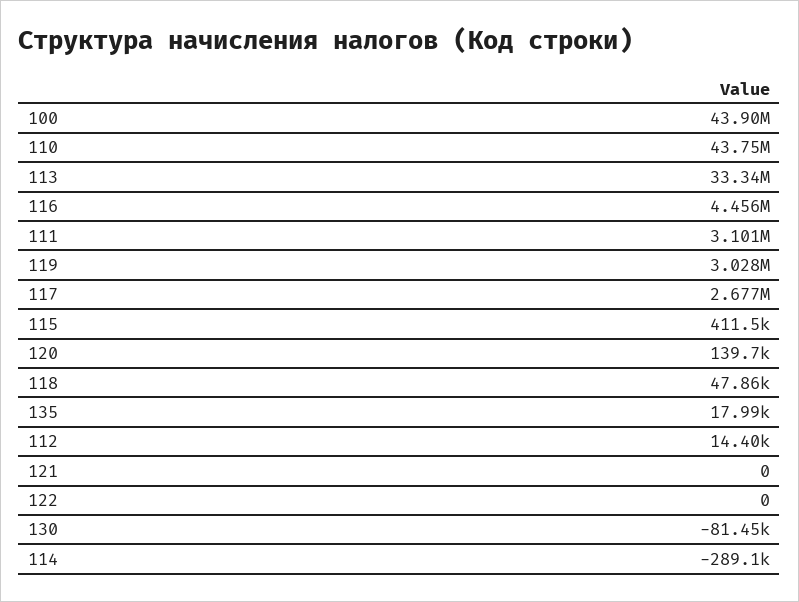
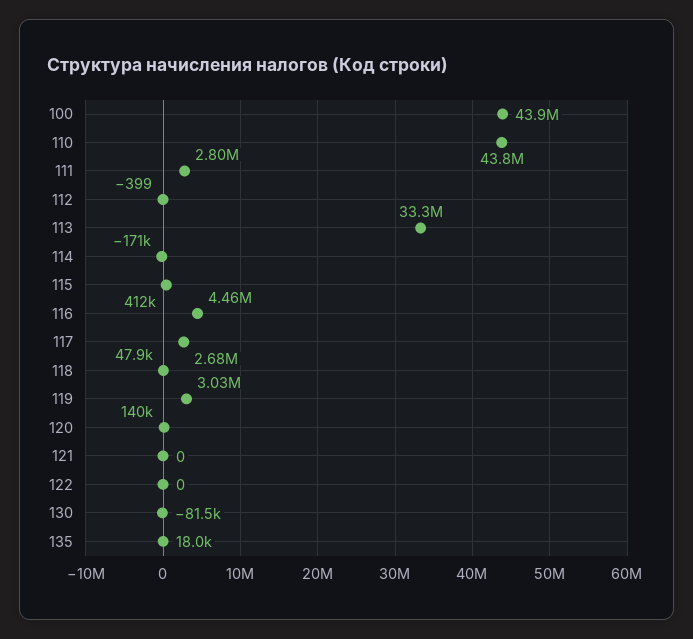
111: 3101000 -> 2800000
112: 14400 -> -399
114: -289100 -> -171000

